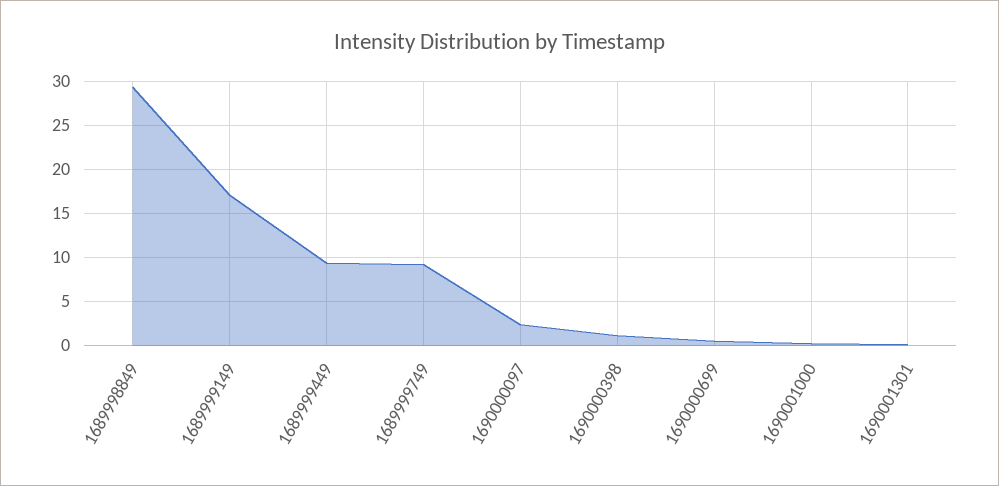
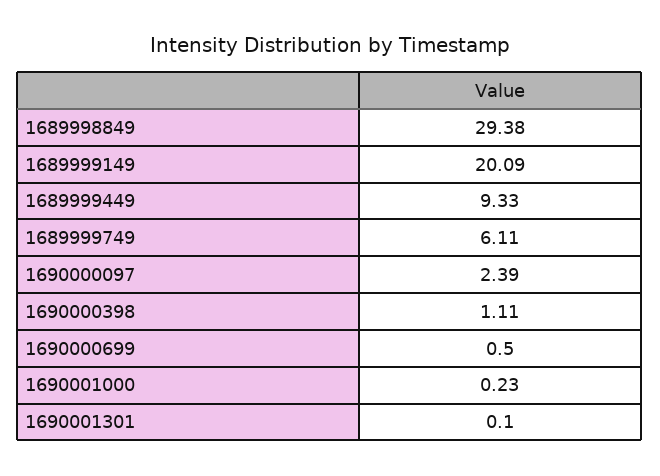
1689999149: 17 -> 20.09
1689999749: 9 -> 6.11

